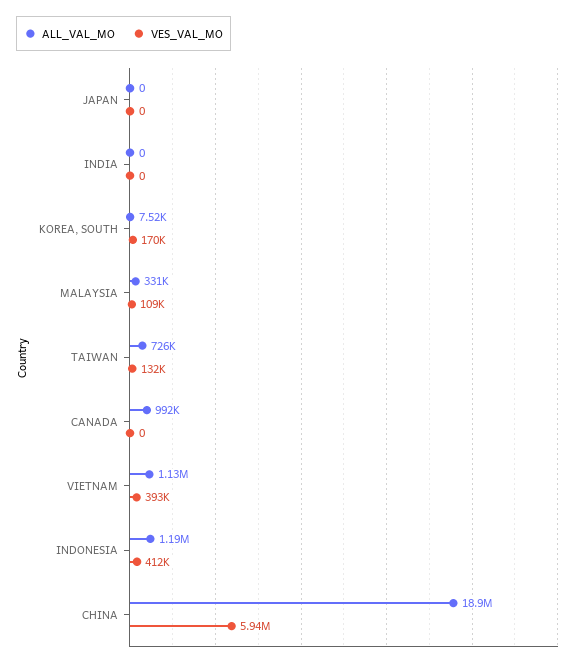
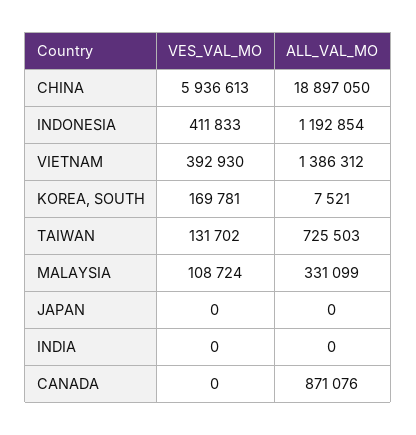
ALL_VAL_MO, CANADA: 992000 -> 871076
ALL_VAL_MO, VIETNAM: 1130000 -> 1386312

